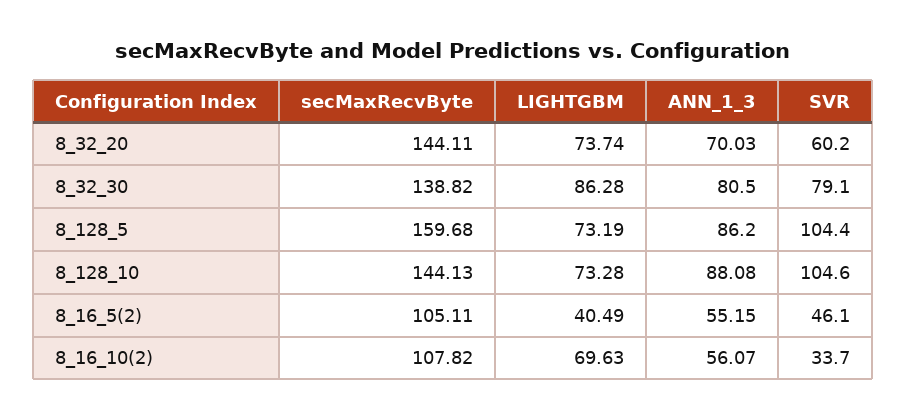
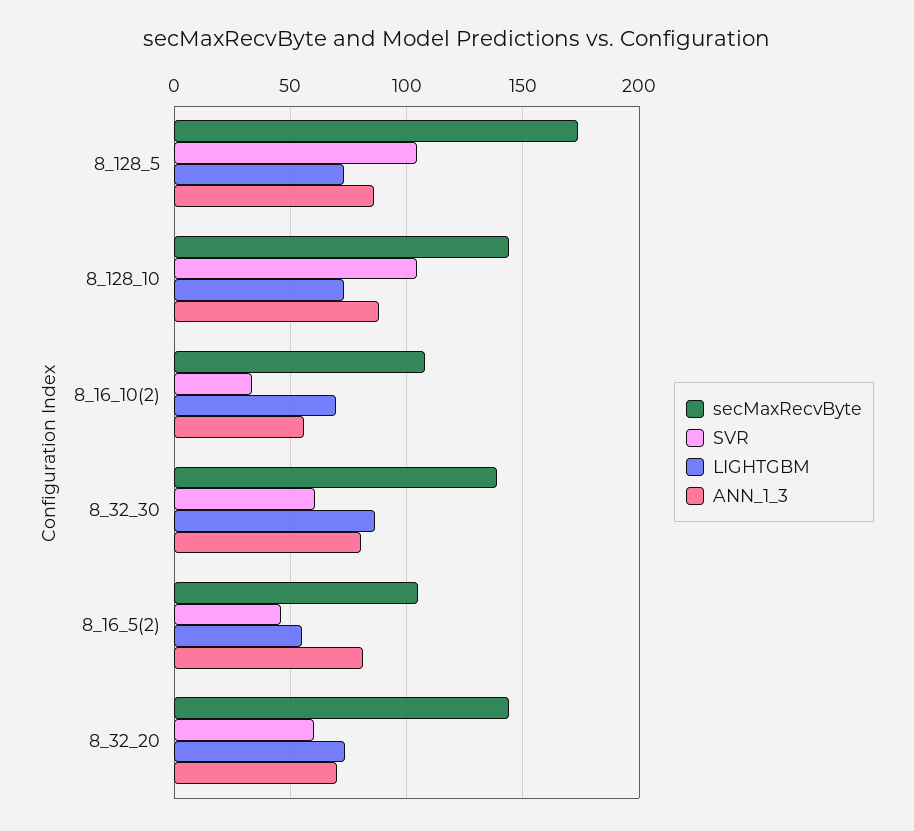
SVR, 8_32_30: 79.1 -> 60
secMaxRecvByte, 8_128_5: 159.68 -> 175
LIGHTGBM, 8_16_5(2): 40.49 -> 55
ANN_1_3, 8_16_5(2): 55.15 -> 80

